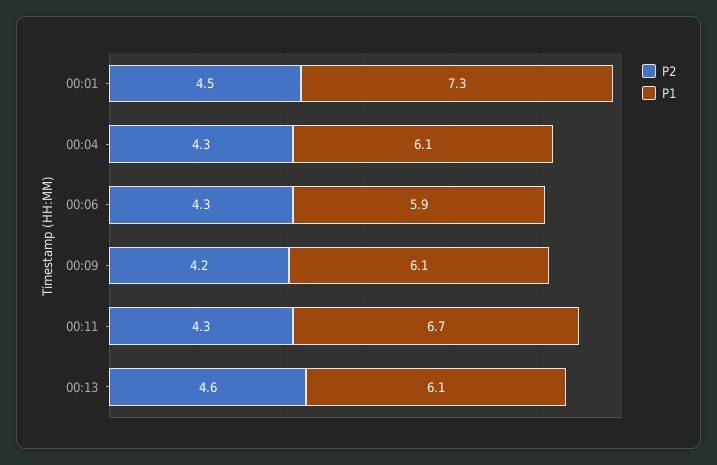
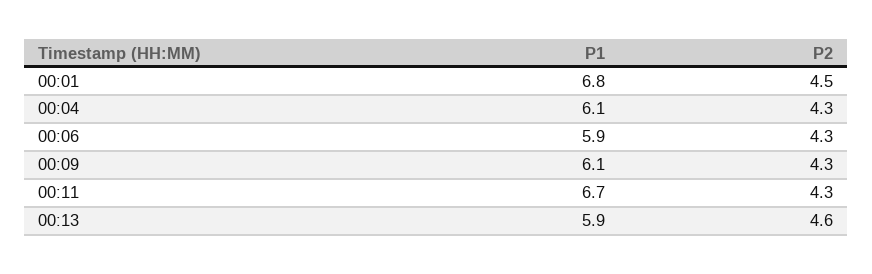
P1, 00:01: 7.3 -> 6.8
P2, 00:09: 4.2 -> 4.3
P1, 00:13: 6.1 -> 5.9

